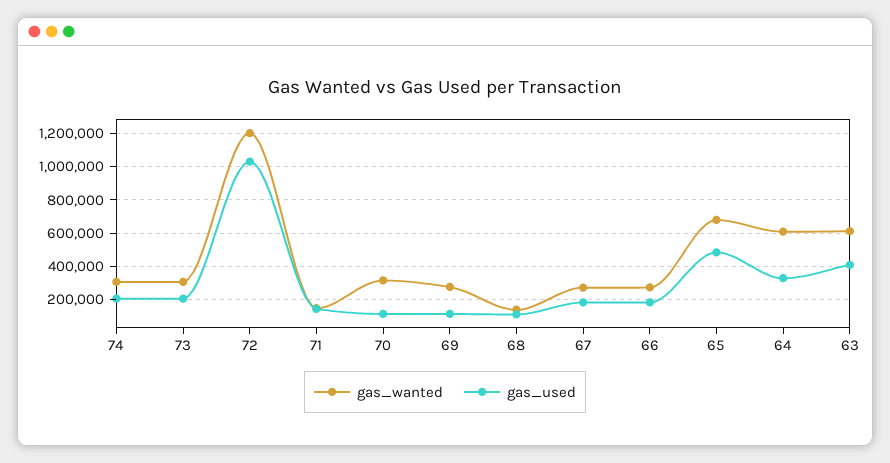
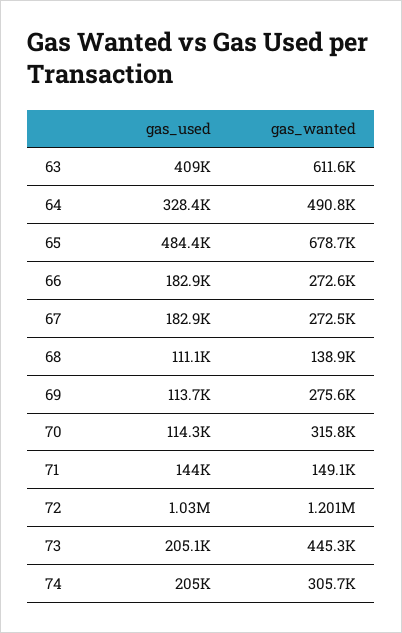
gas_wanted, 73: 300000 -> 445300
gas_wanted, 64: 600000 -> 490800

